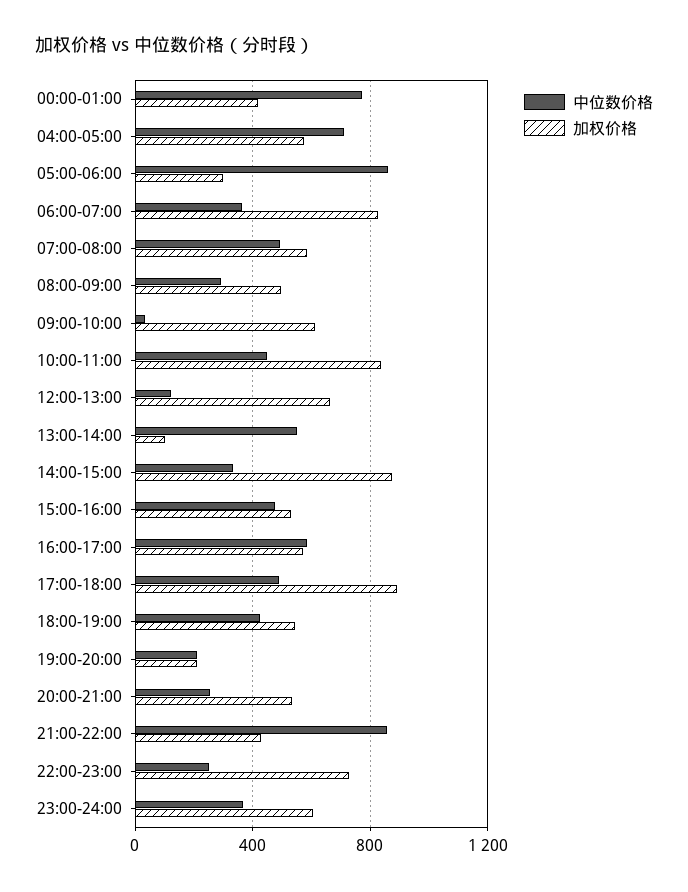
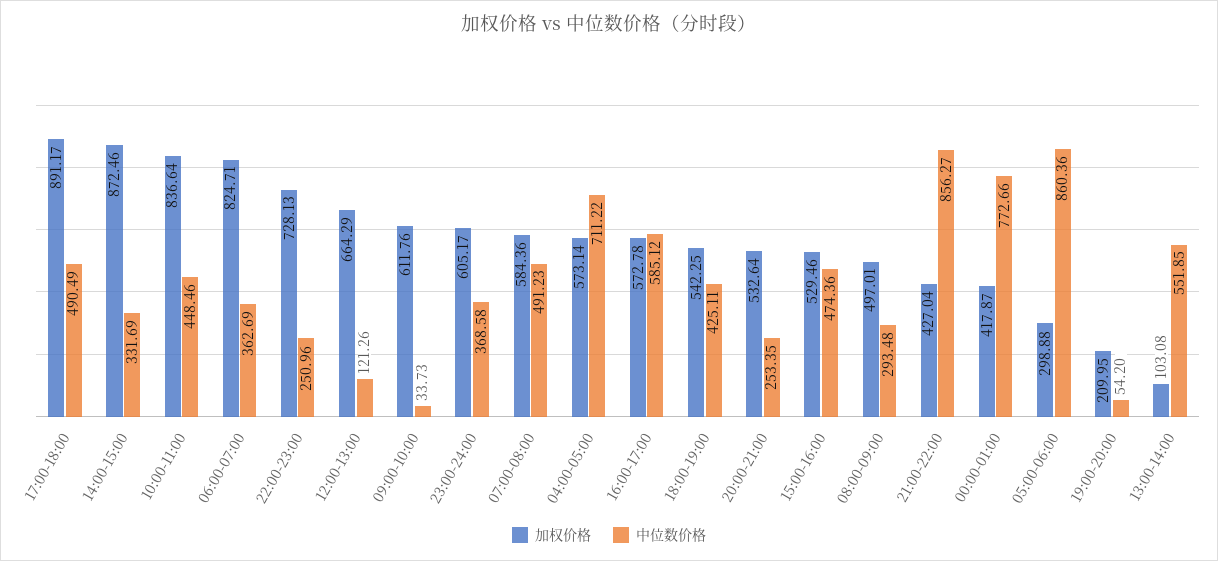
中位数价格, 19:00-20:00: 200 -> 54.2

